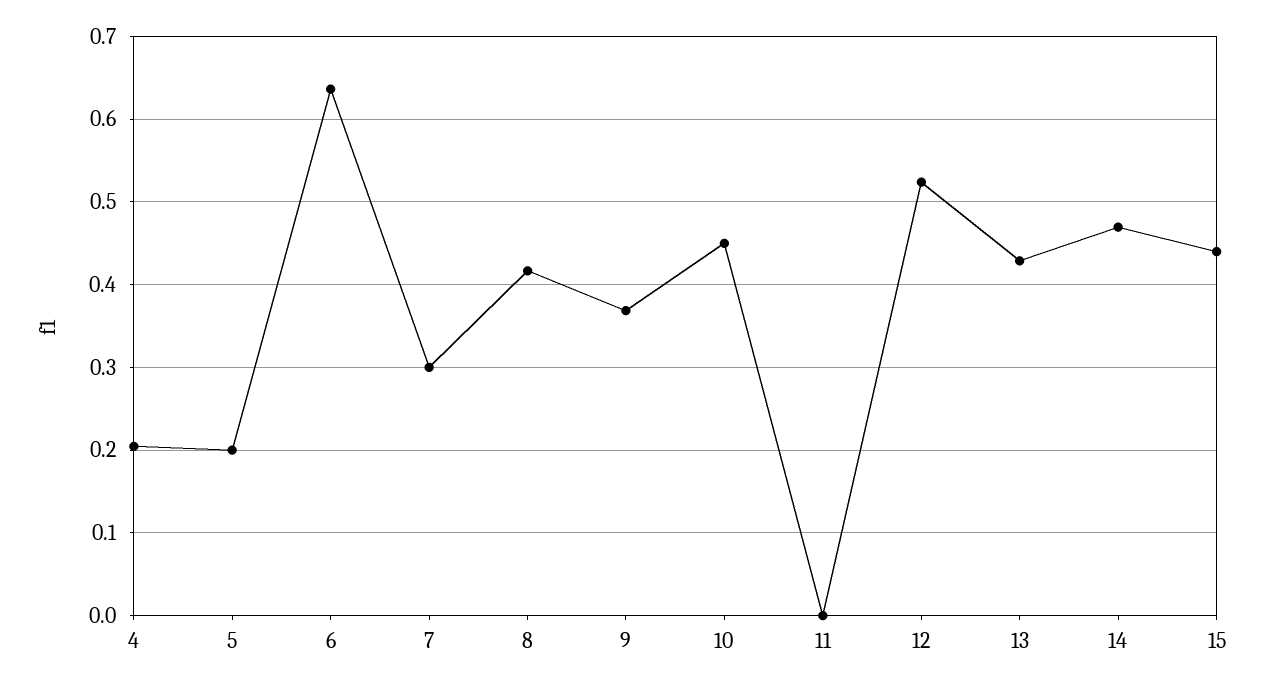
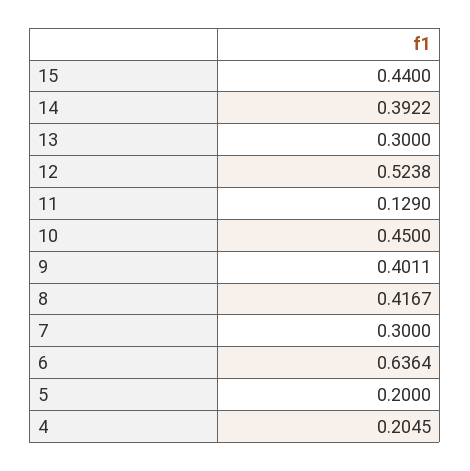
9: 0.37 -> 0.4011
11: 0 -> 0.129
13: 0.43 -> 0.3
14: 0.47 -> 0.3922

